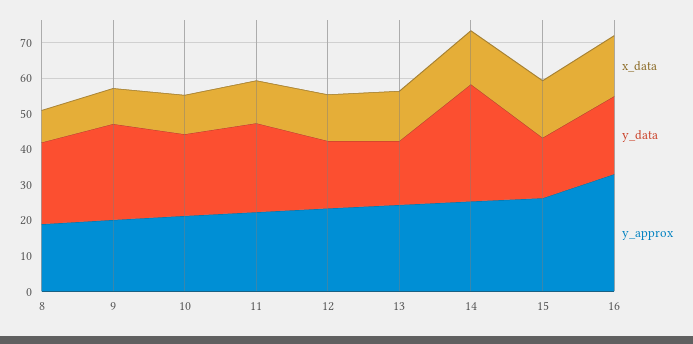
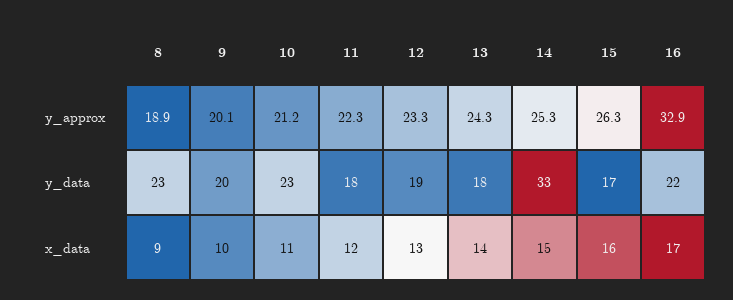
y_data, 9: 27.5 -> 20
y_data, 11: 25 -> 18

